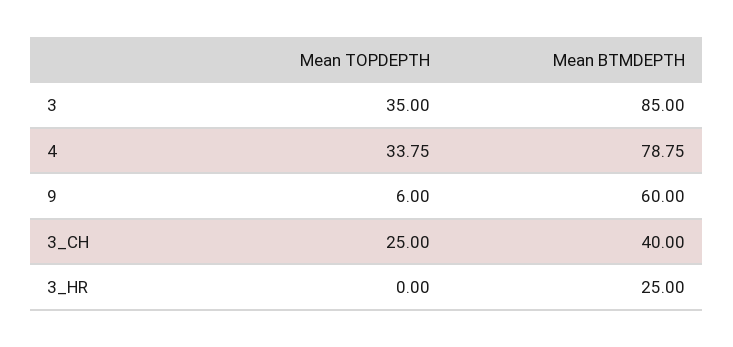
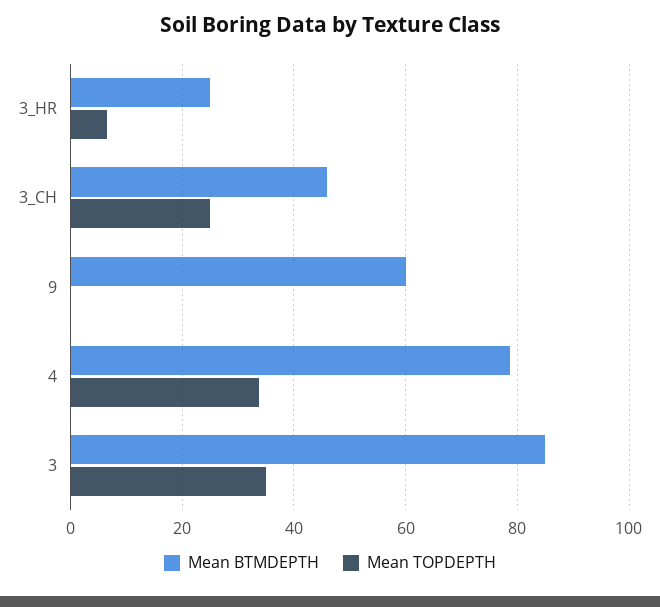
Mean TOPDEPTH, 9: 6 -> 0
Mean BTMDEPTH, 3_CH: 40 -> 46
Mean TOPDEPTH, 3_HR: 0 -> 6

